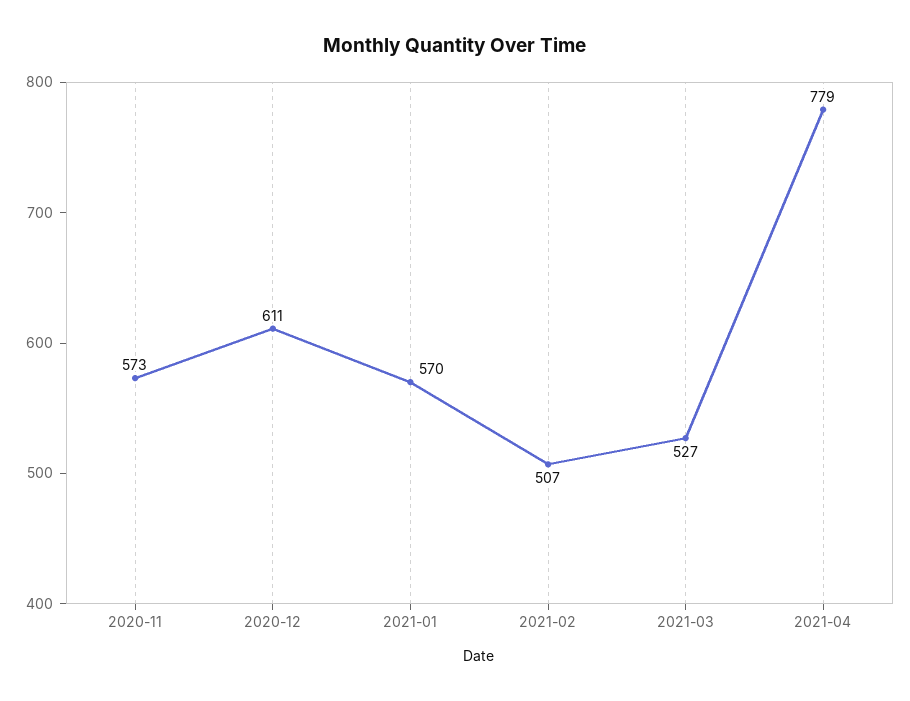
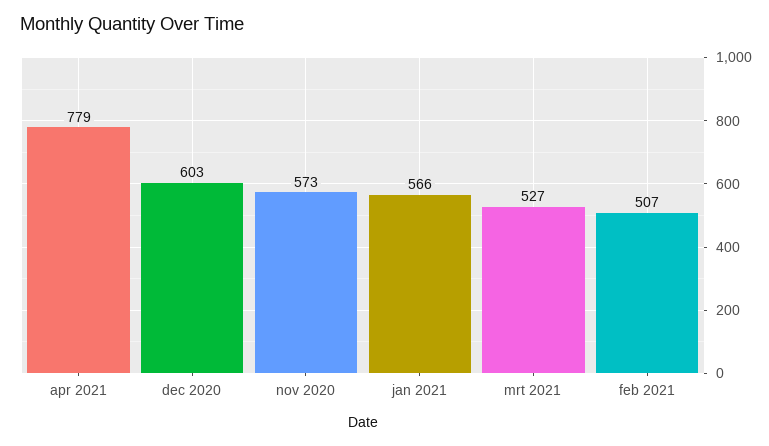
2020-12: 611 -> 603
2021-01: 570 -> 566

